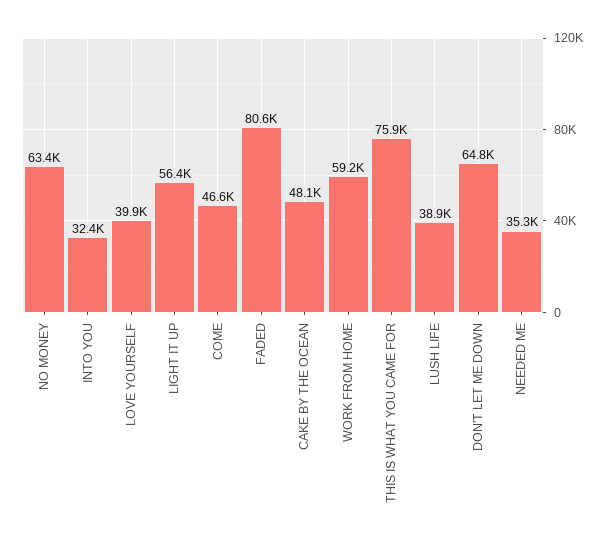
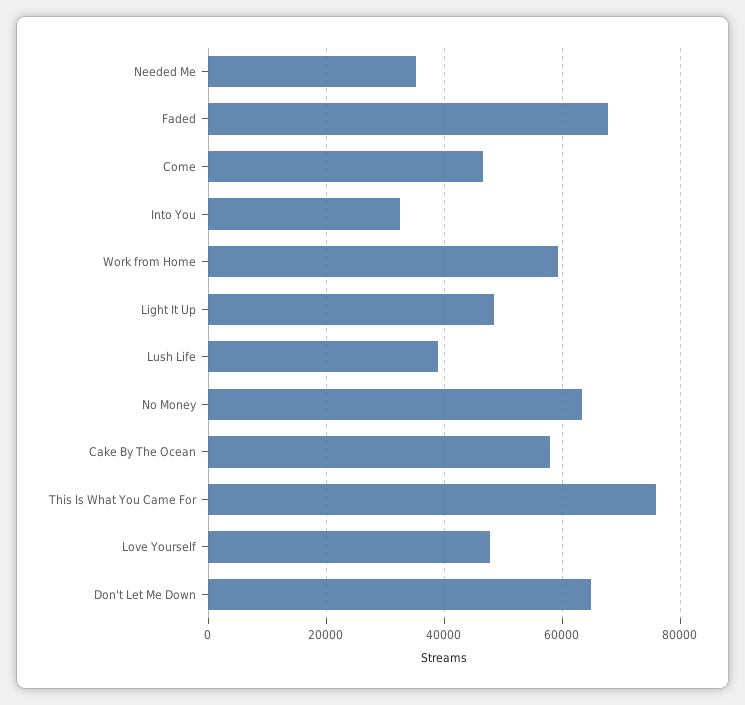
LOVE YOURSELF: 39900 -> 48000
LIGHT IT UP: 56400 -> 48000
FADED: 80600 -> 68000
CAKE BY THE OCEAN: 48100 -> 58000

